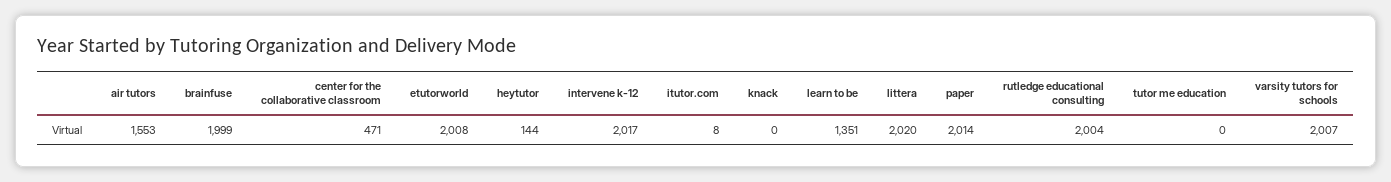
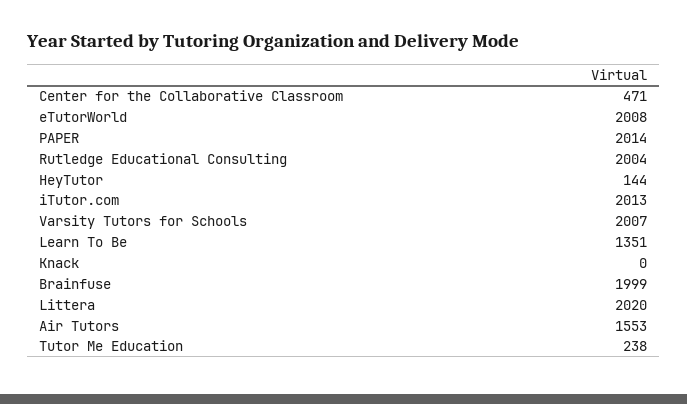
intervene k-12: 2017 -> none
itutor.com: 8 -> 2013
tutor me education: 0 -> 238

